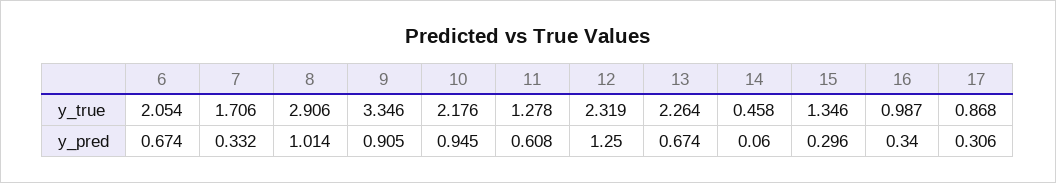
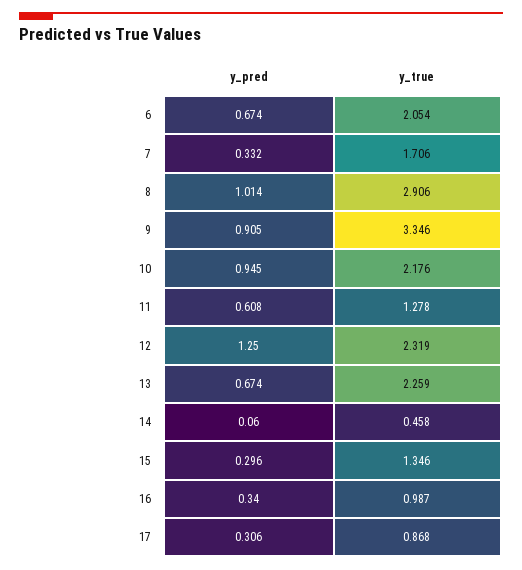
13, y_true: 2.264 -> 2.259

